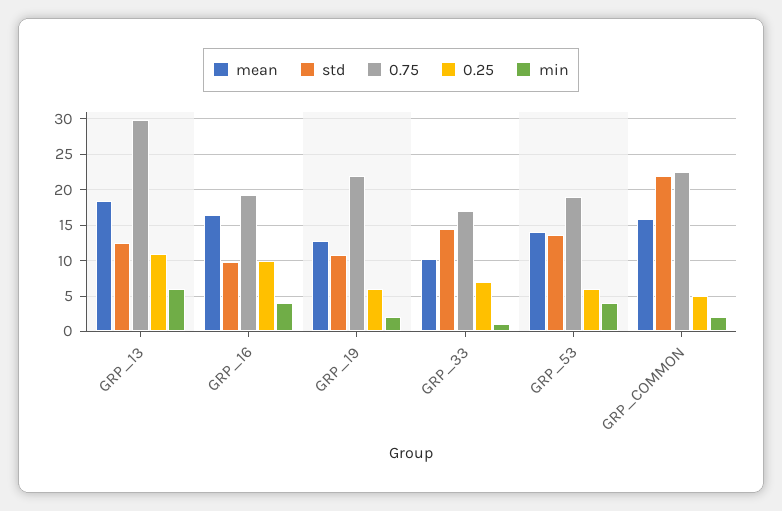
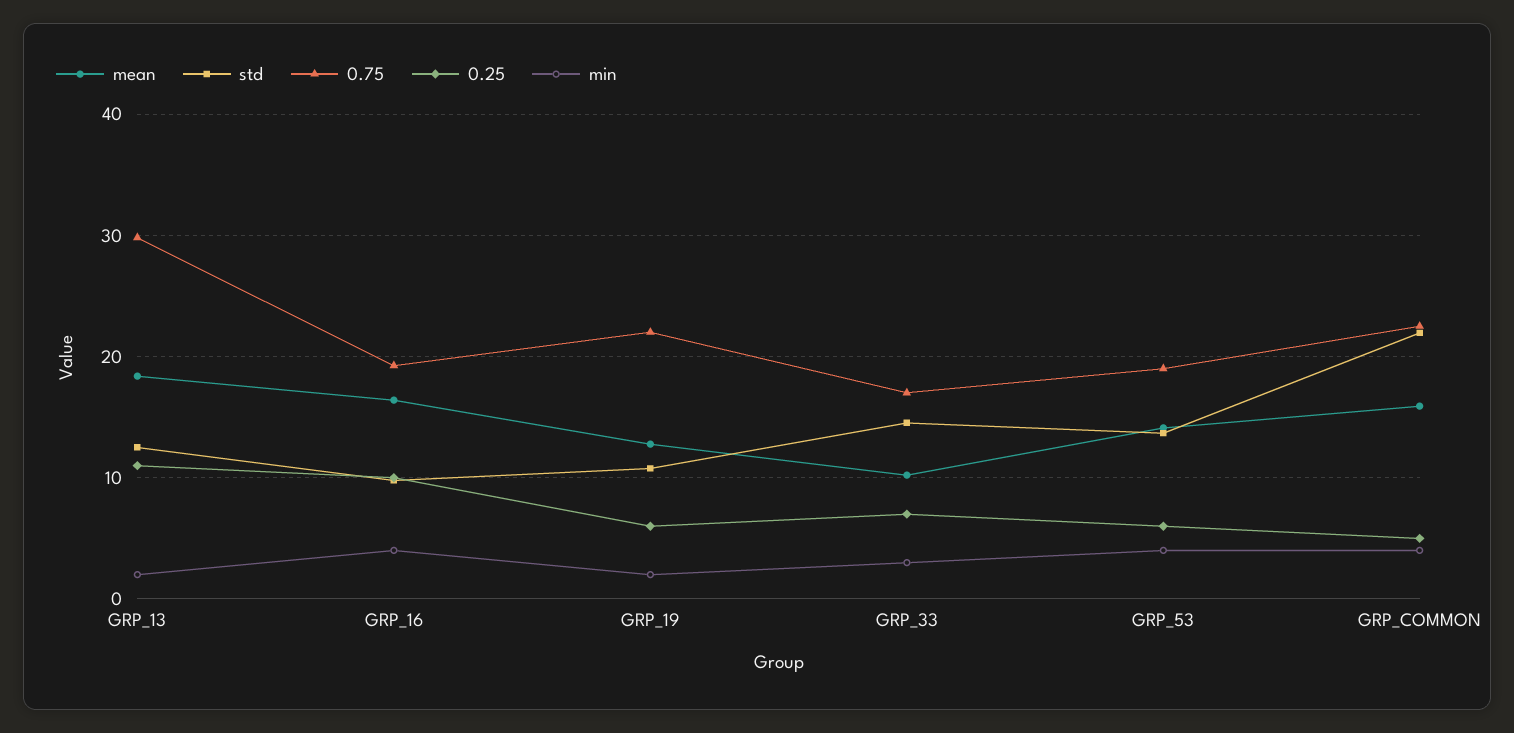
min, GRP_13: 6 -> 2
min, GRP_33: 1 -> 3
min, GRP_COMMON: 2 -> 4

